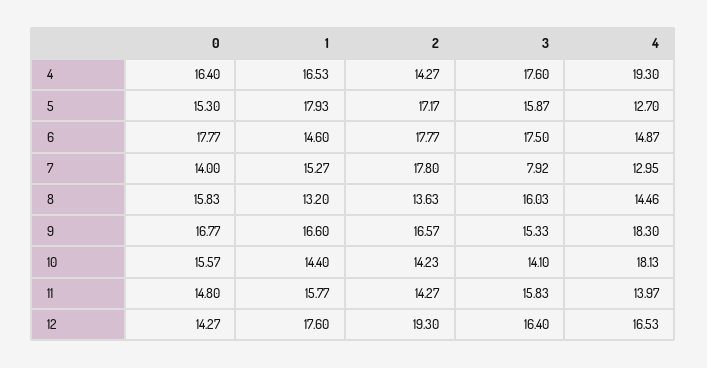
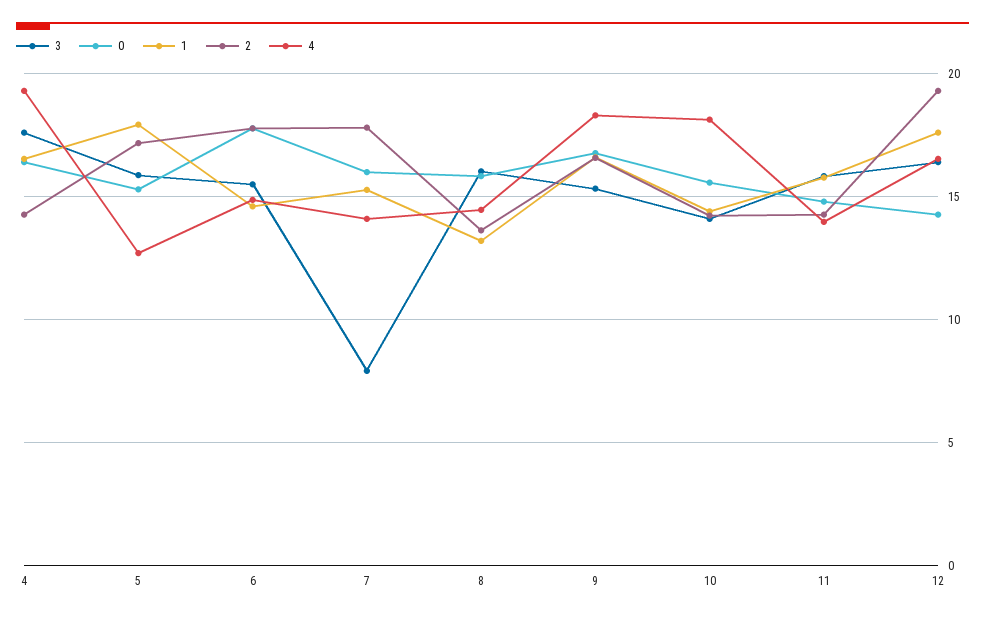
3, 6: 17.5 -> 15.5
0, 7: 14 -> 16
4, 7: 12.95 -> 14

